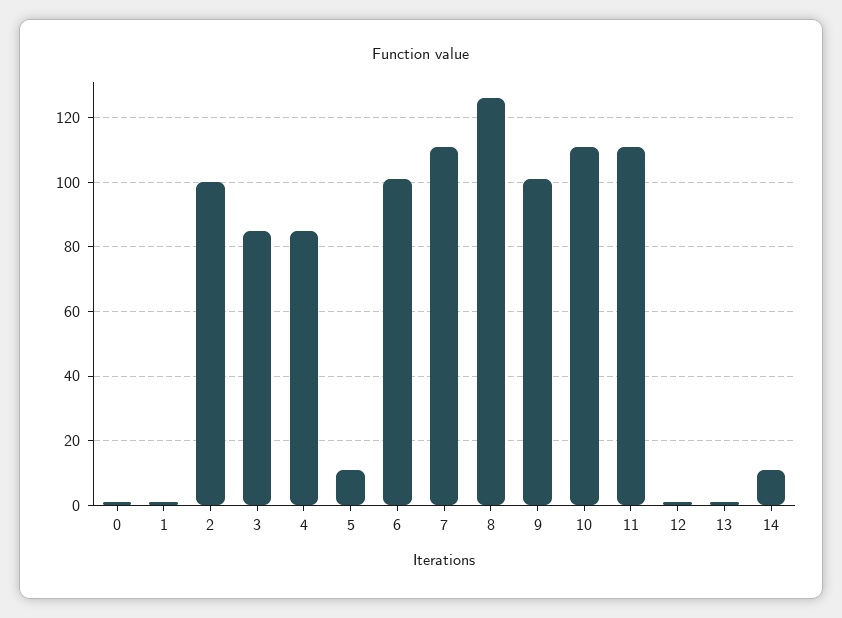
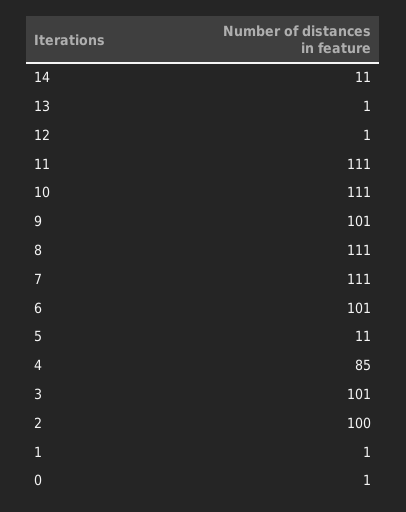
3: 85 -> 101
8: 125 -> 111

